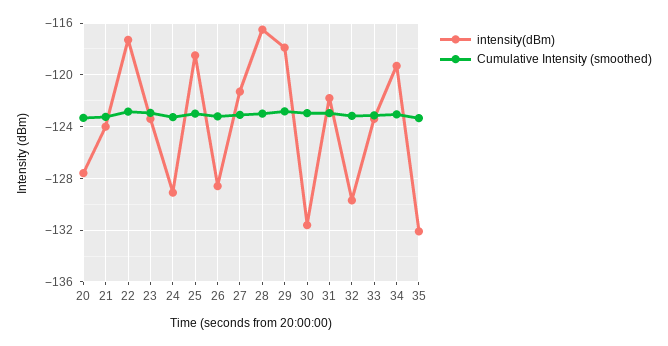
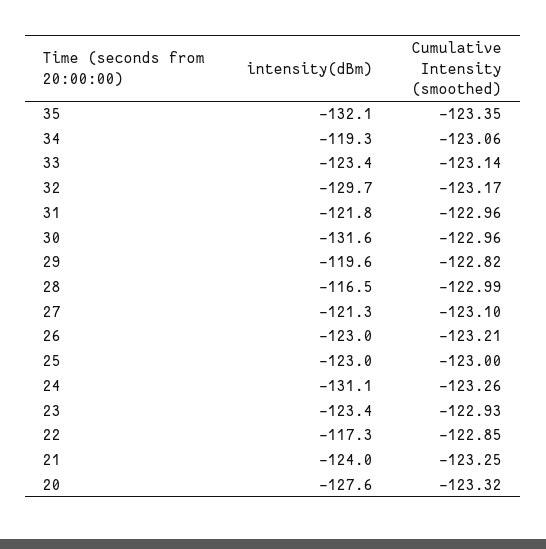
intensity(dBm), 24: -129 -> -131.1
intensity(dBm), 25: -118.5 -> -123
intensity(dBm), 26: -128.5 -> -123
intensity(dBm), 29: -118 -> -119.6

